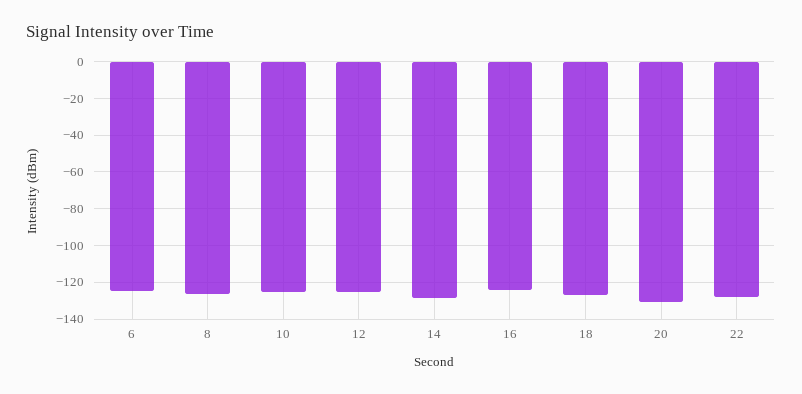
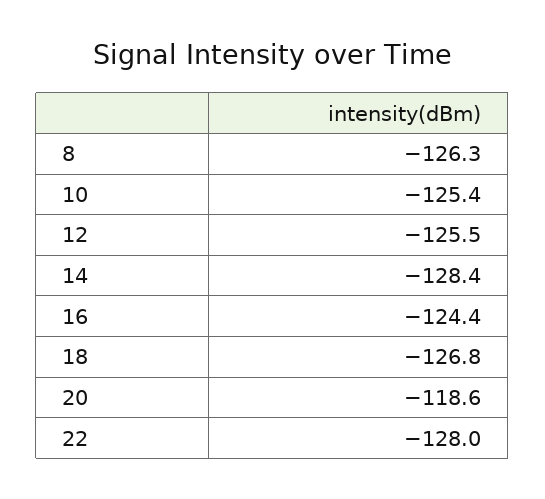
6: -125 -> none
20: -130 -> -118.6

